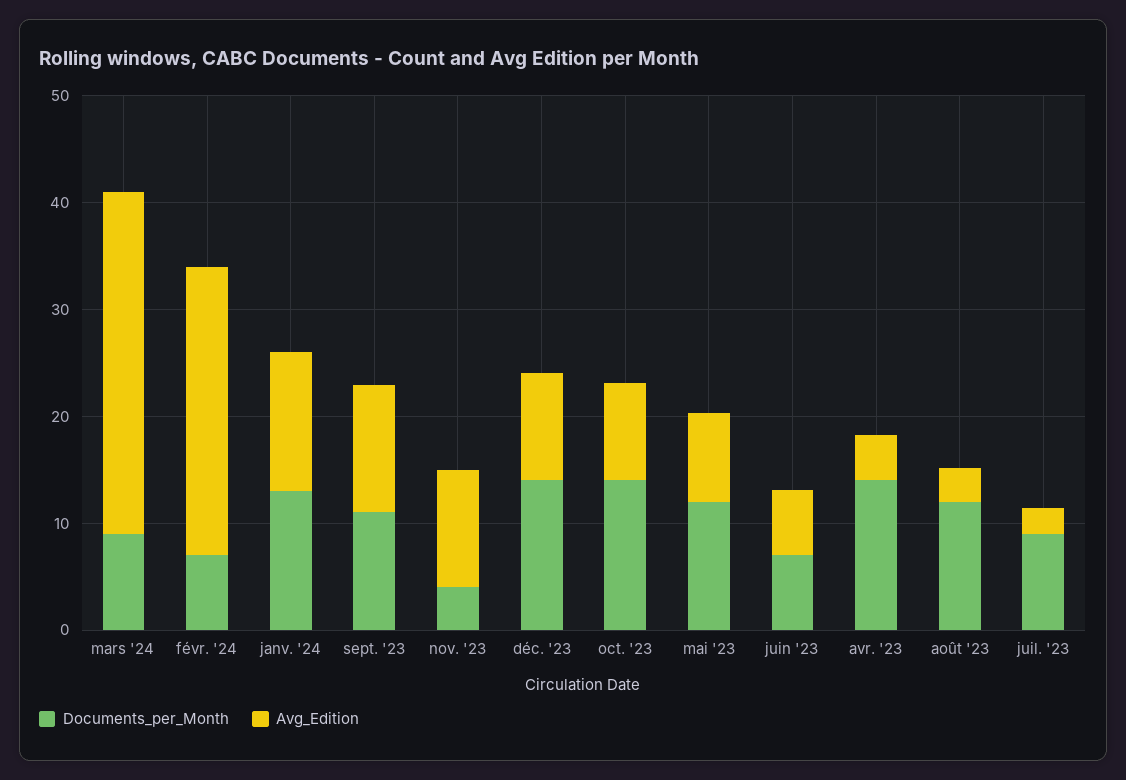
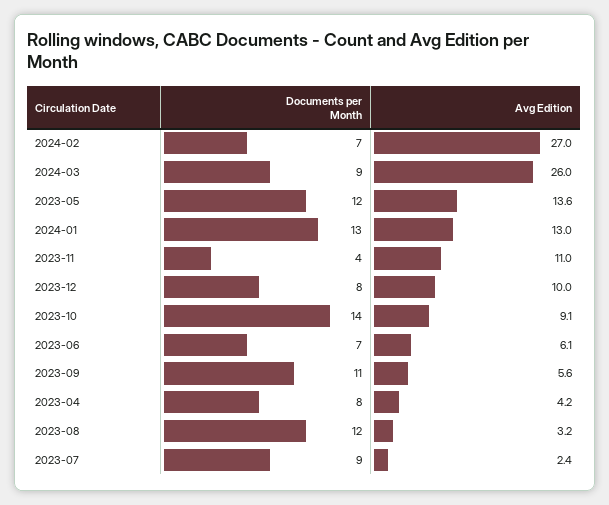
Avg_Edition, mars '24: 32 -> 26
Avg_Edition, sept. '23: 12 -> 5.6
Documents_per_Month, déc. '23: 14 -> 8
Avg_Edition, mai '23: 8 -> 13.6
Documents_per_Month, avr. '23: 14 -> 8

